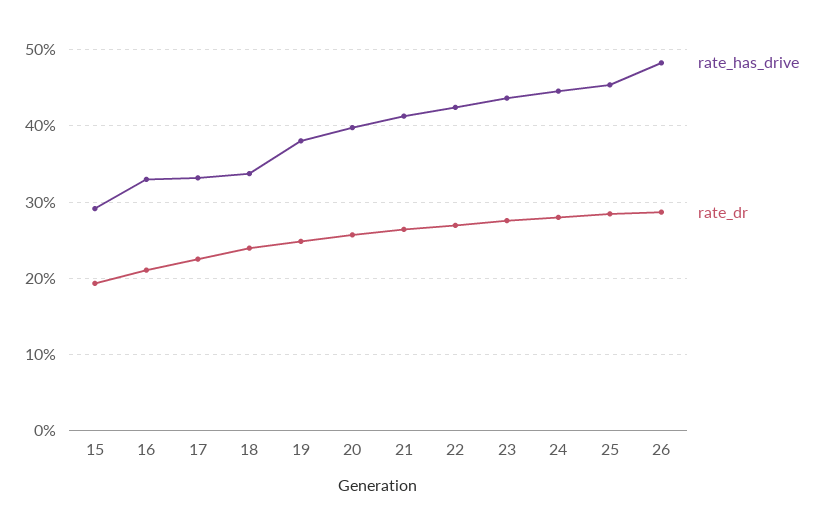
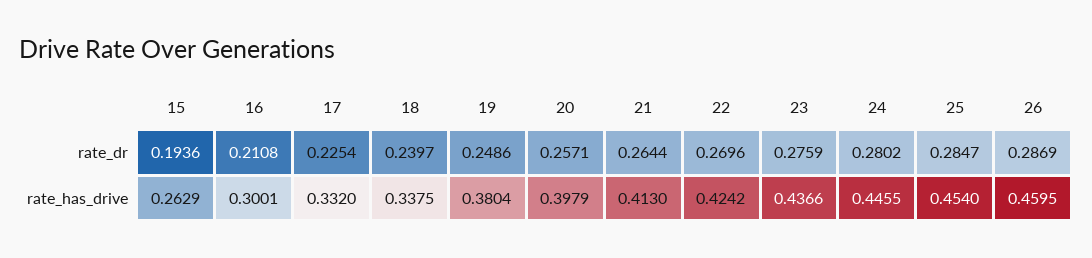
rate_has_drive, 15: 0.29 -> 0.2629
rate_has_drive, 16: 0.33 -> 0.3001
rate_has_drive, 26: 0.48 -> 0.4595

